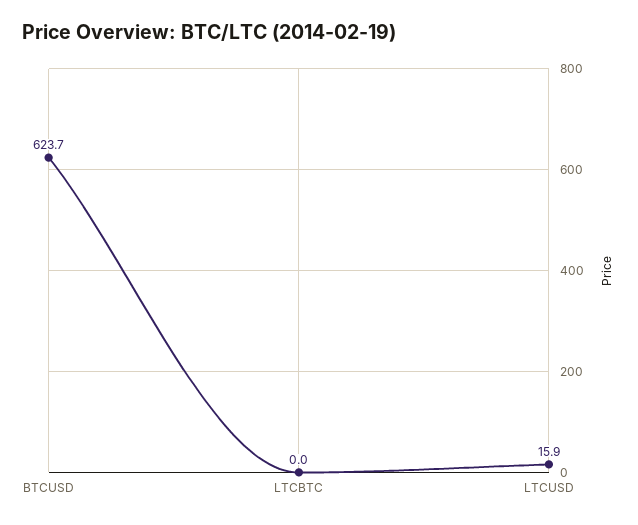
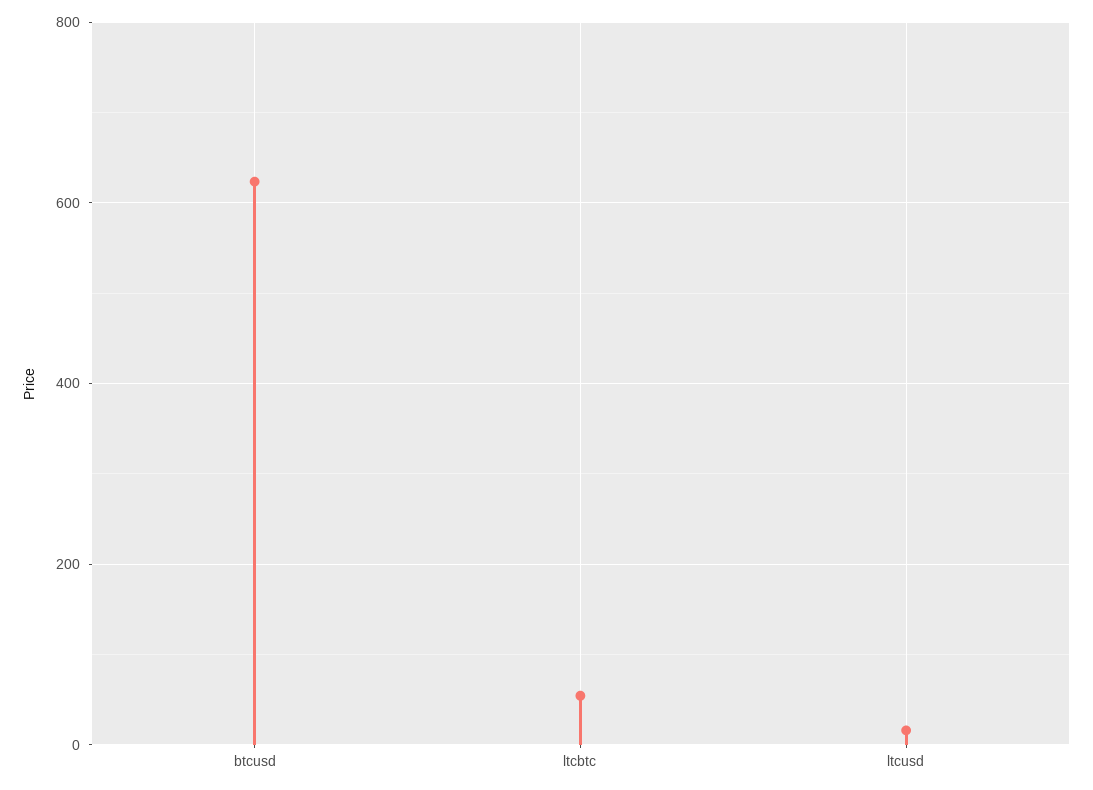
LTCBTC: 0 -> 60

